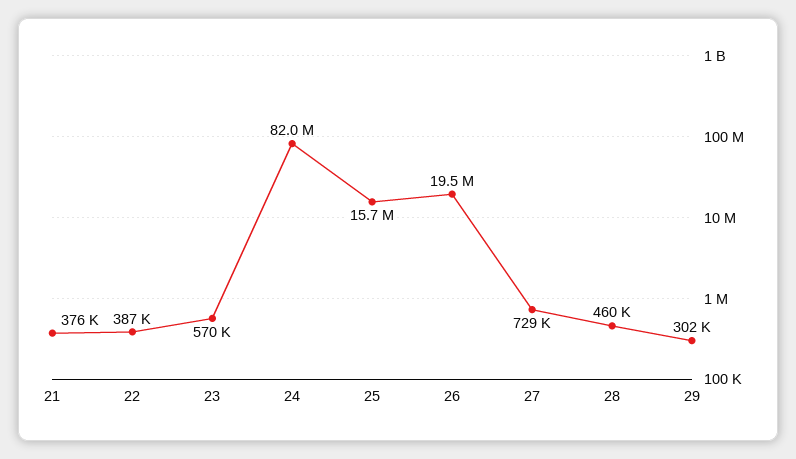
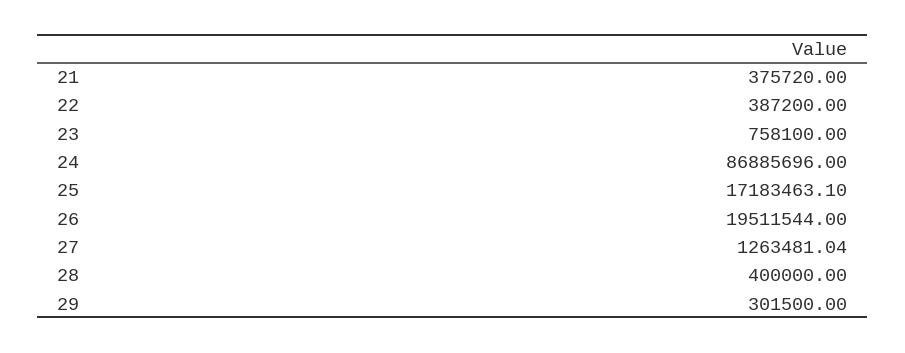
23: 570000 -> 758100
24: 82000000 -> 86885696
25: 15700000 -> 17183463.1
27: 729000 -> 1263481.04
28: 460000 -> 400000

